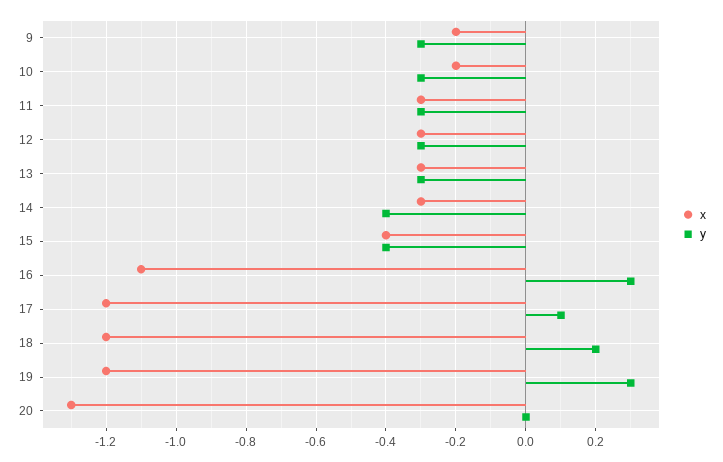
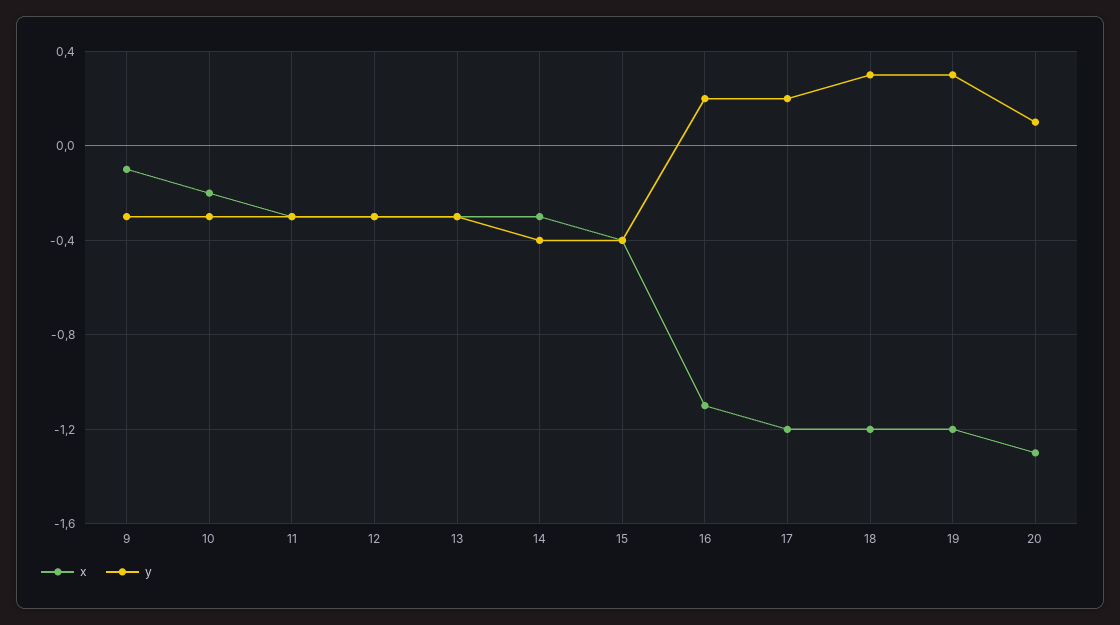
x, 9: -0.2 -> -0.1
y, 16: 0.3 -> 0.2
y, 17: 0.1 -> 0.2
y, 18: 0.2 -> 0.3
y, 20: 0 -> 0.1

